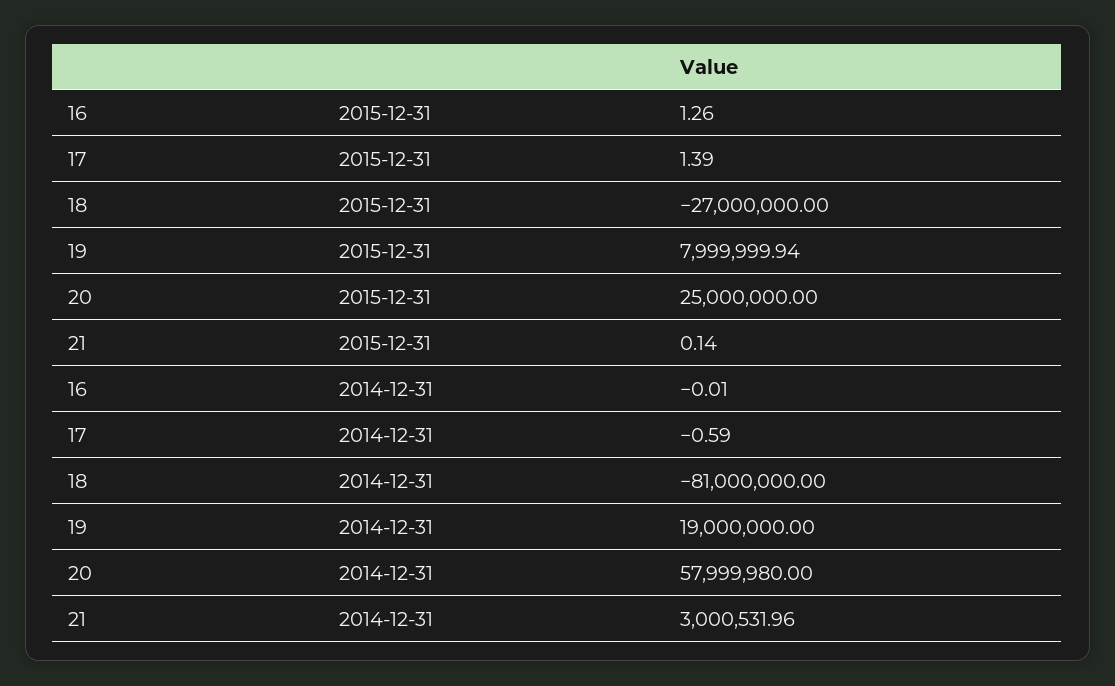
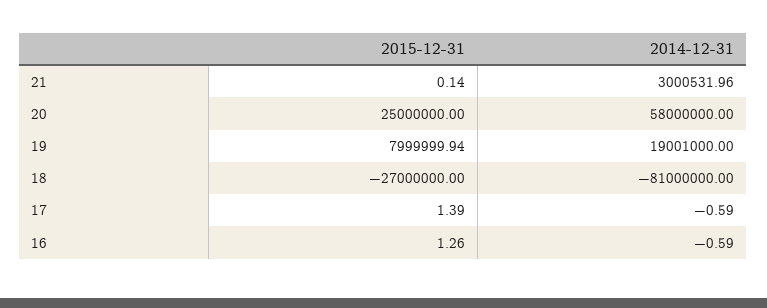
16, 2014-12-31: -0.01 -> -0.59
19, 2014-12-31: 19000000 -> 19001000
20, 2014-12-31: 57999980 -> 58000000

